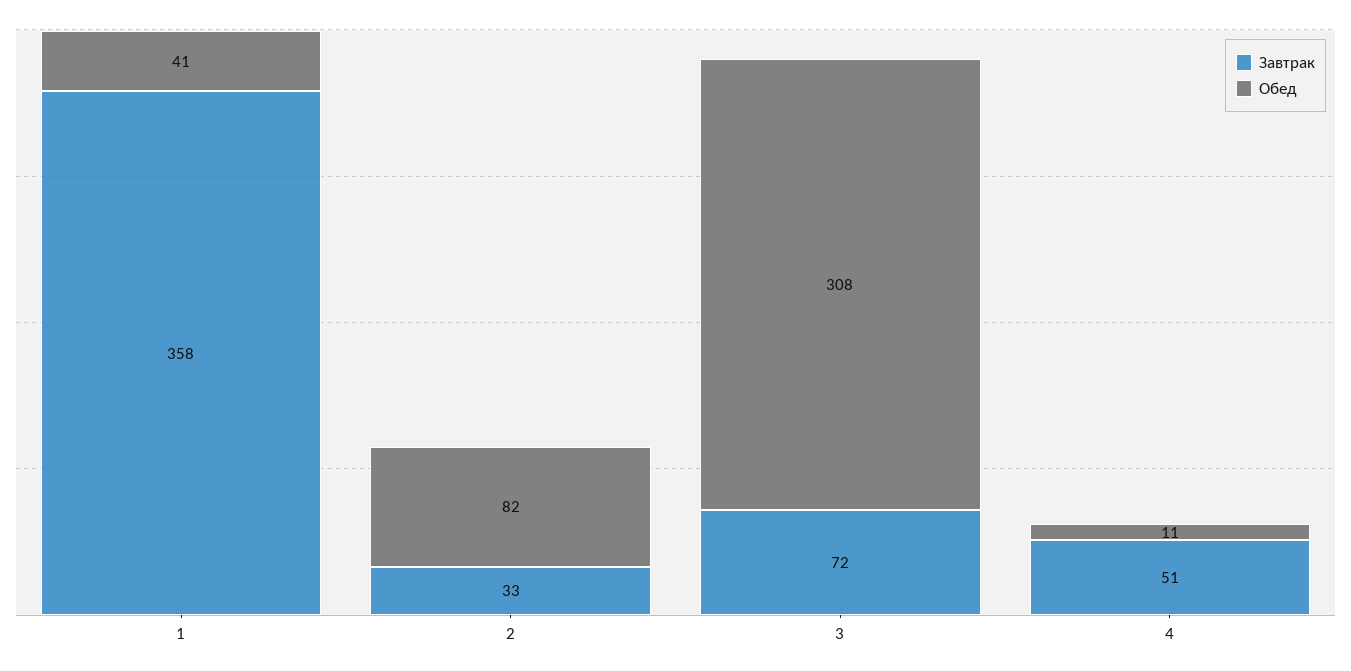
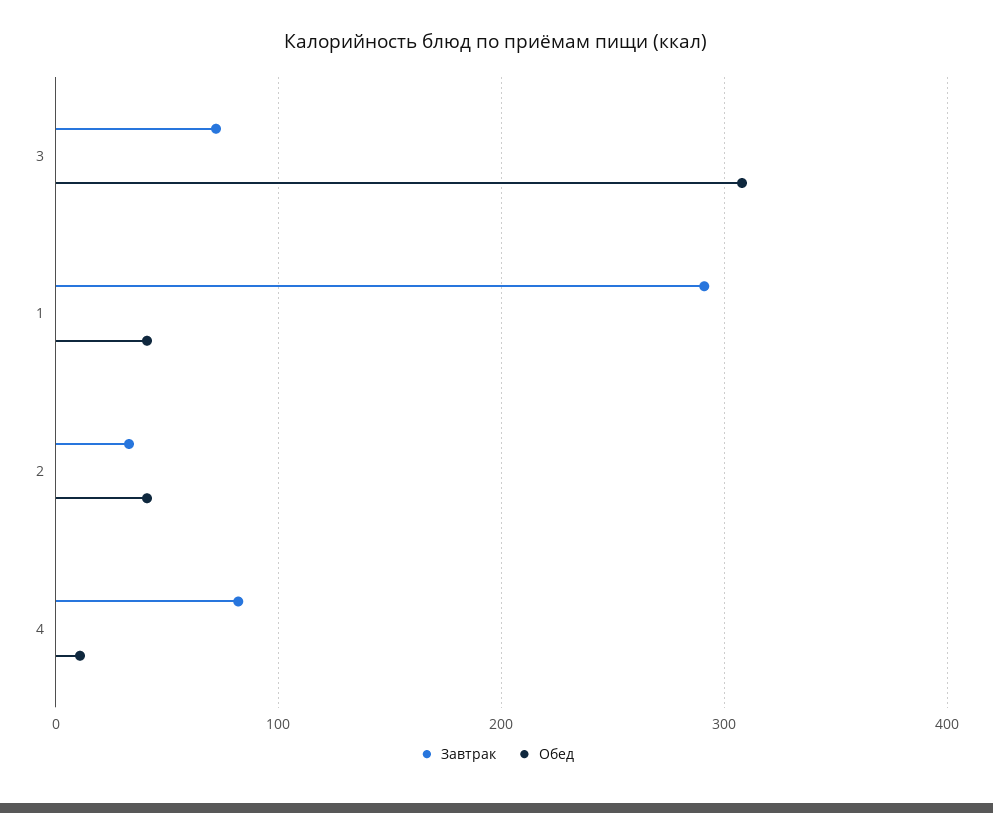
Завтрак, 1: 358 -> 290
Обед, 2: 82 -> 40
Завтрак, 4: 51 -> 80

